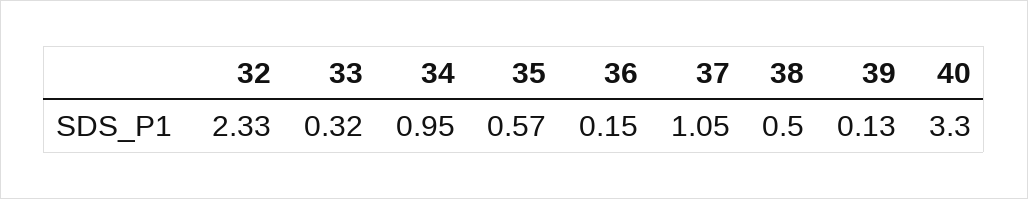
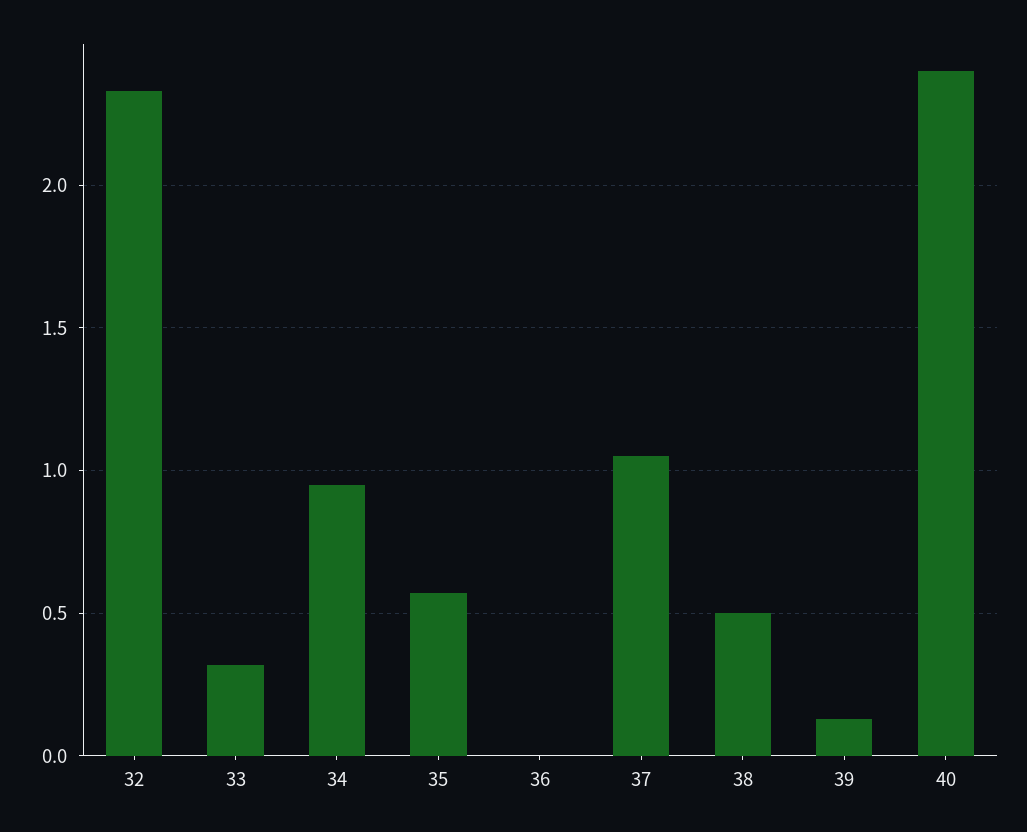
36: 0.15 -> 0
40: 3.3 -> 2.4

